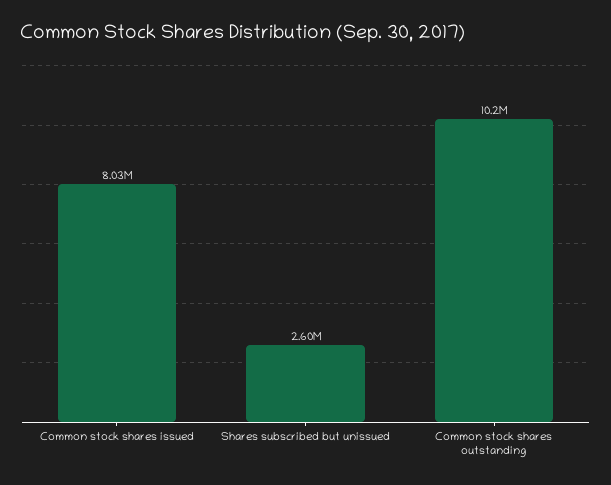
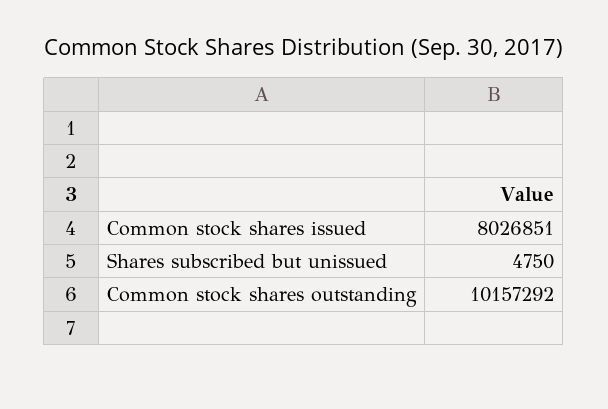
Shares subscribed but unissued: 2600000 -> 4750

